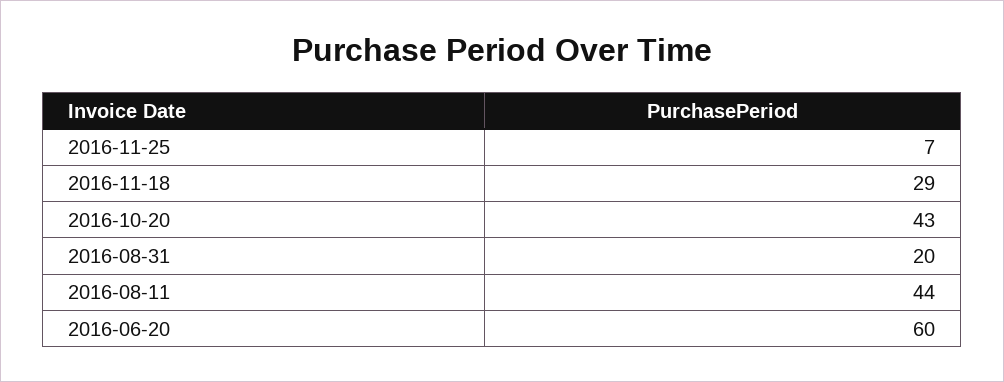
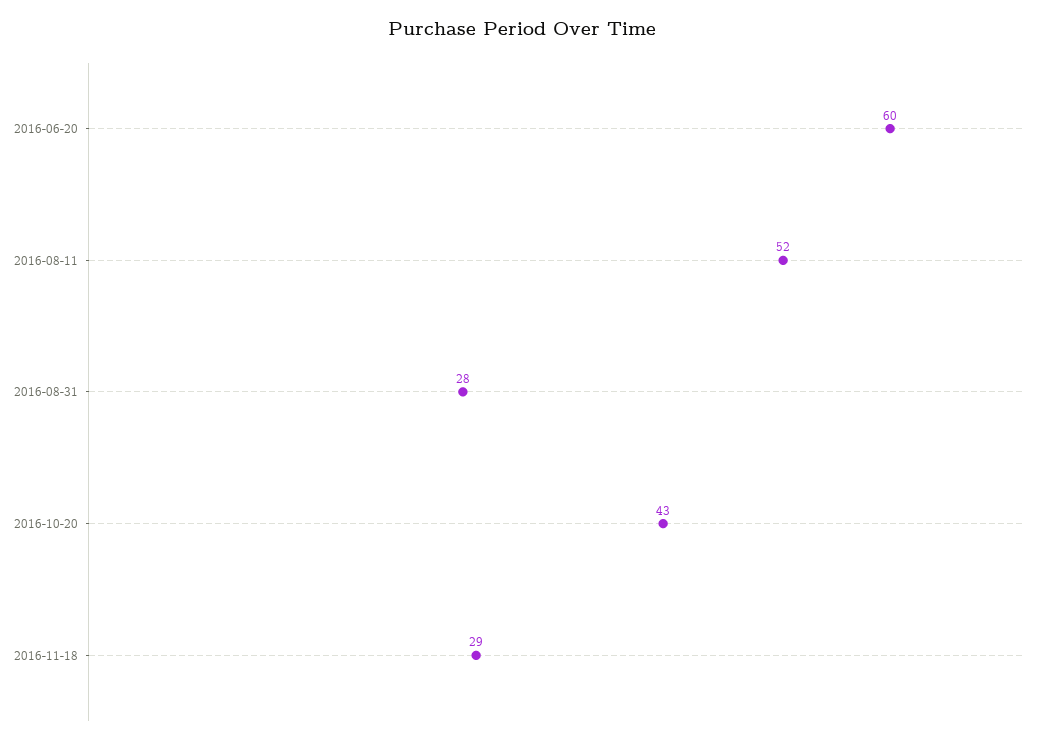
2016-11-25: 7 -> none
2016-08-31: 20 -> 28
2016-08-11: 44 -> 52

